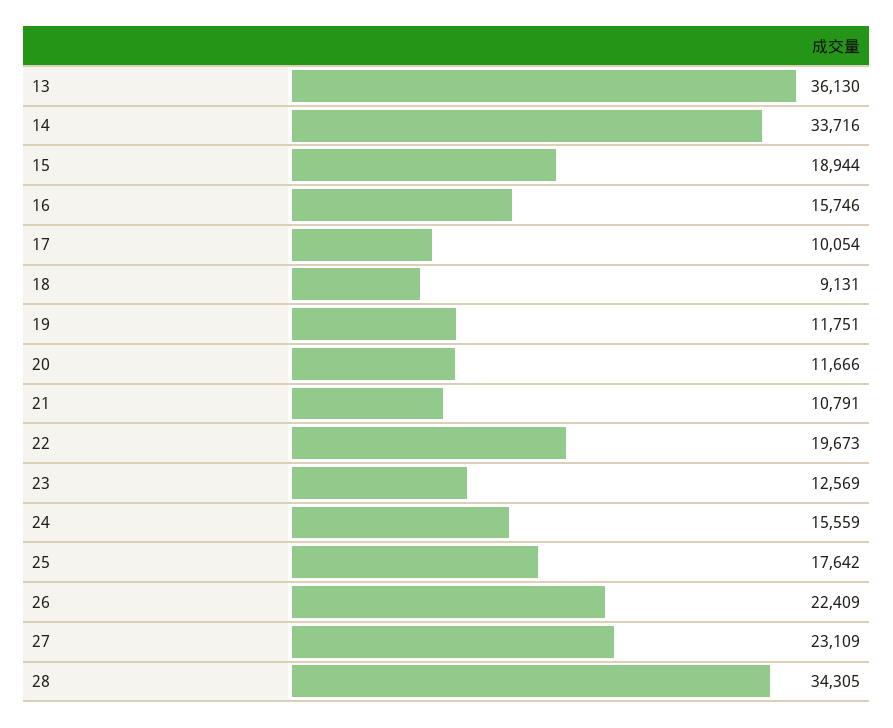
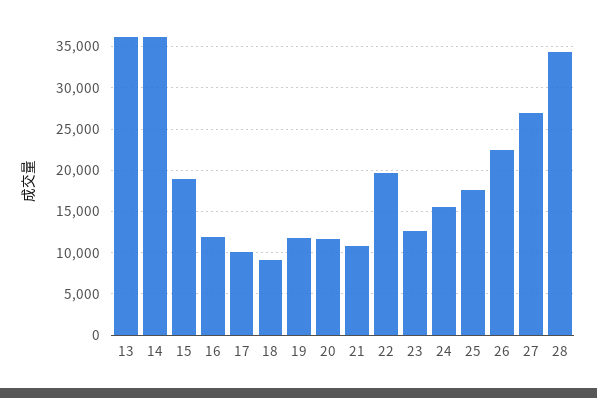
14: 33716 -> 36000
16: 15746 -> 12000
27: 23109 -> 27000

